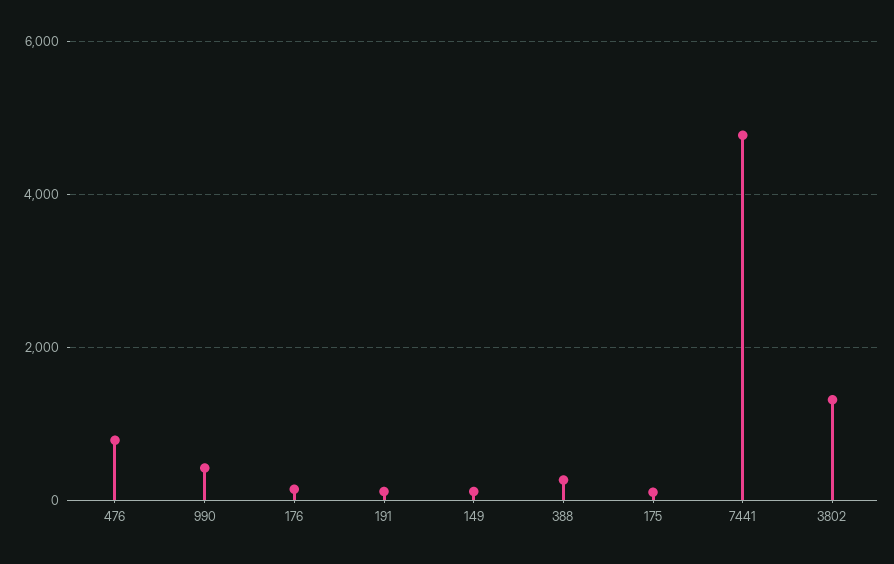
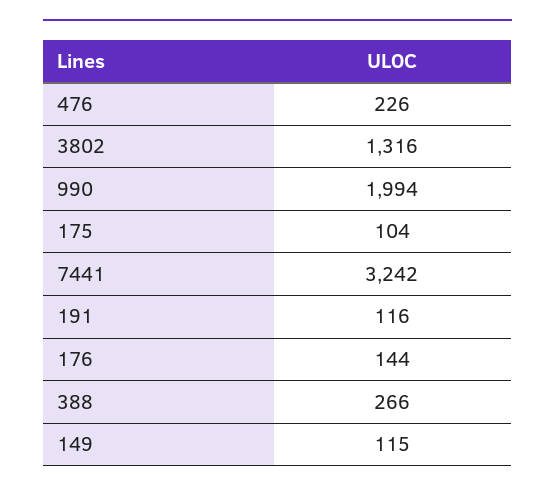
476: 800 -> 226
990: 400 -> 1994
7441: 4800 -> 3242

